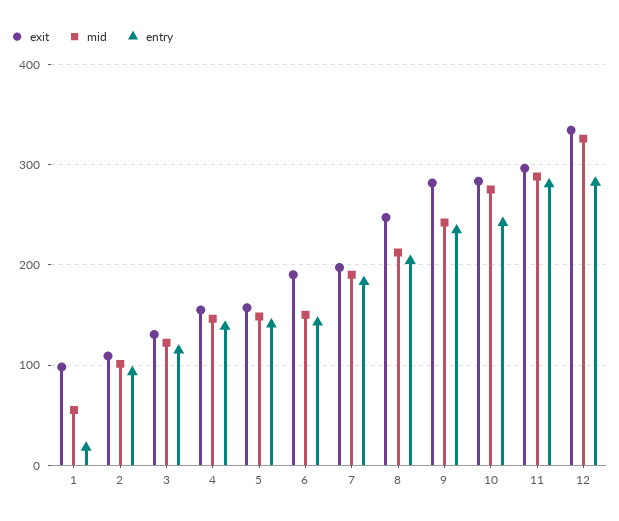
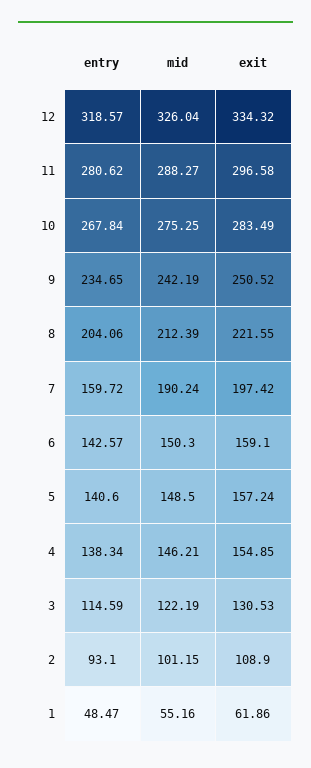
exit, 1: 100 -> 61.86
entry, 1: 20 -> 48.47
exit, 6: 190 -> 159.1
entry, 7: 180 -> 159.72
exit, 8: 250 -> 221.55
exit, 9: 280 -> 250.52
entry, 10: 240 -> 267.84
entry, 12: 280 -> 318.57

